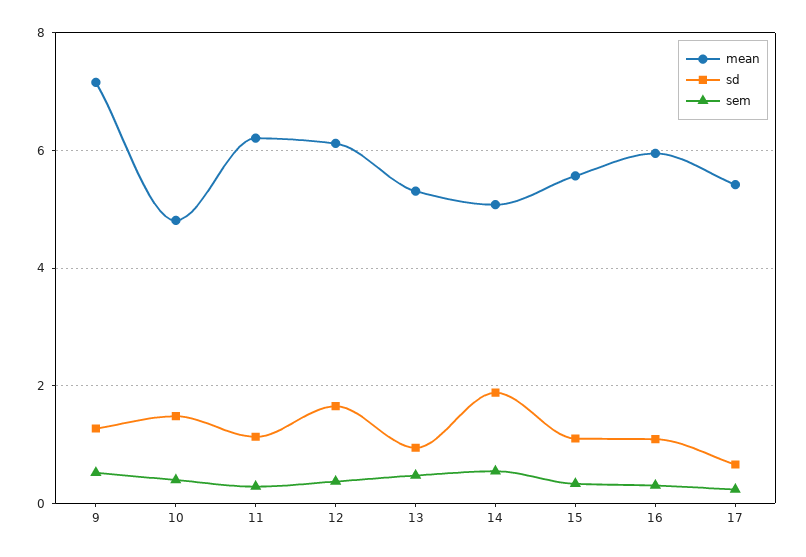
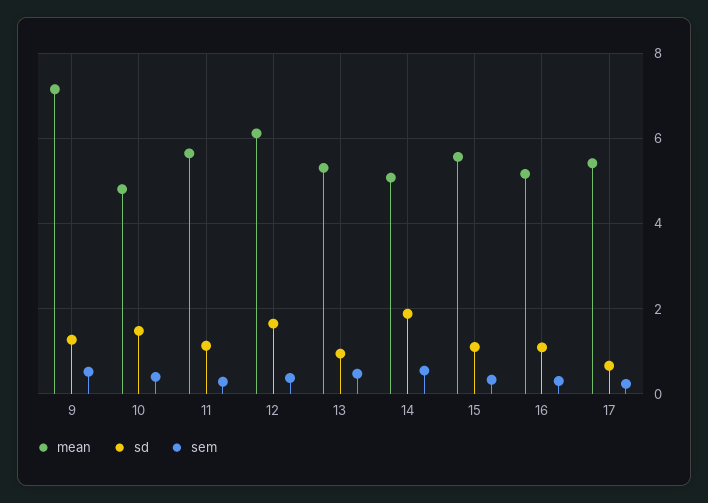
mean, 11: 6.2 -> 5.6
mean, 16: 6 -> 5.2

